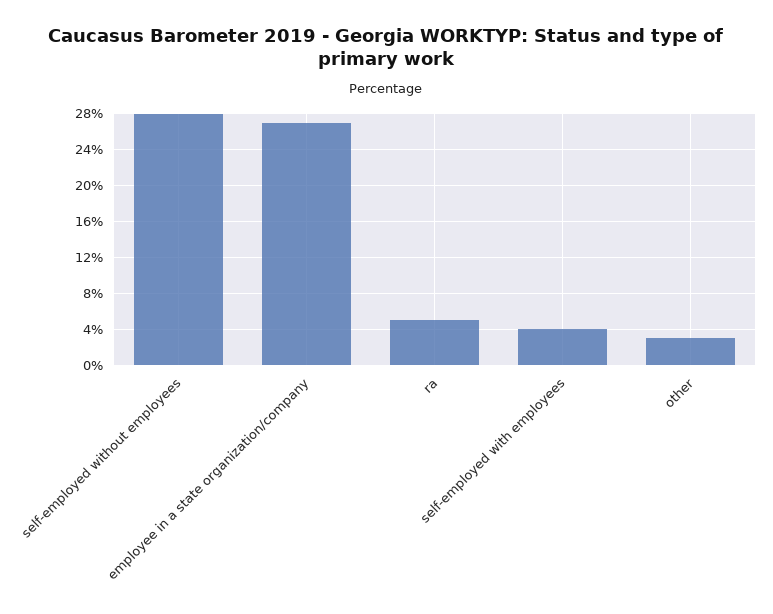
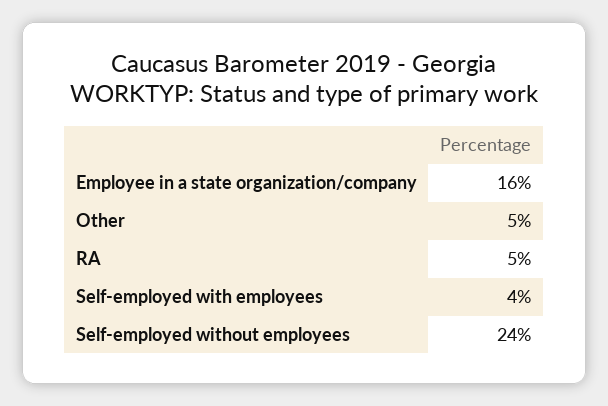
self-employed without employees: 28 -> 24
employee in a state organization/company: 27 -> 16
other: 3 -> 5

